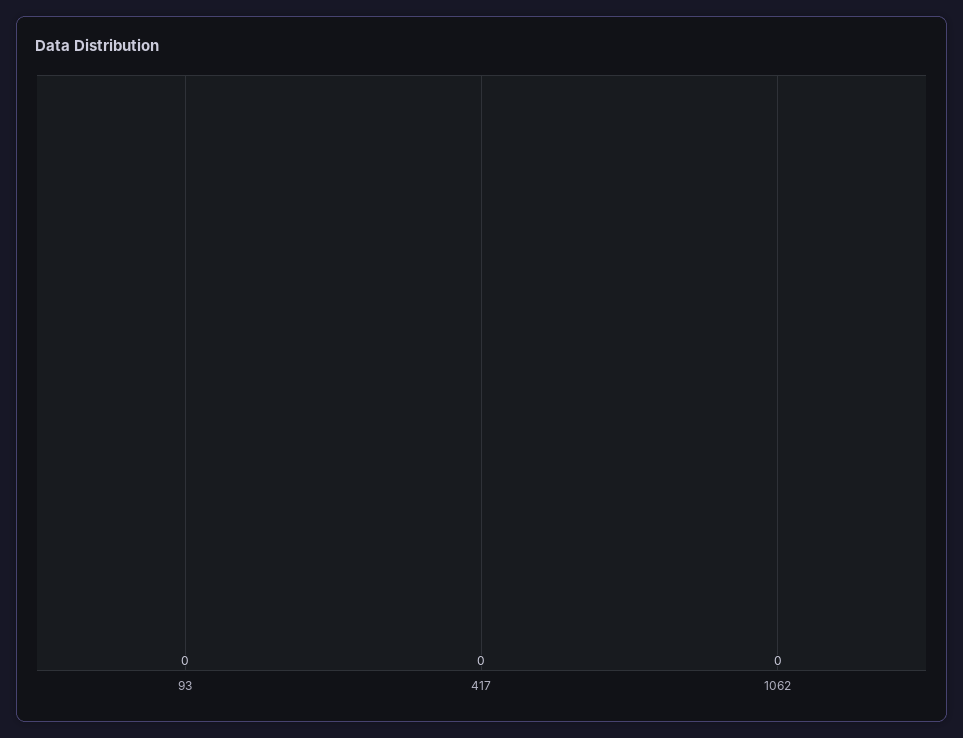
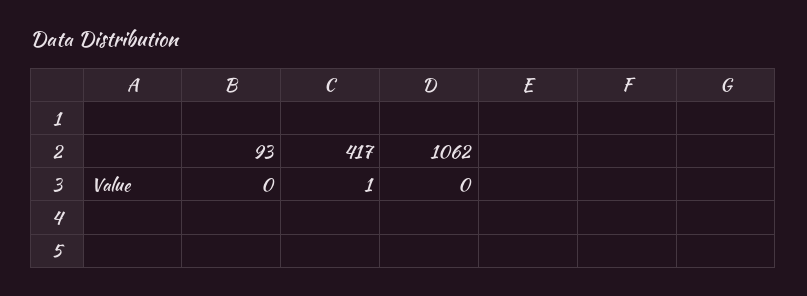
417: 0 -> 1

